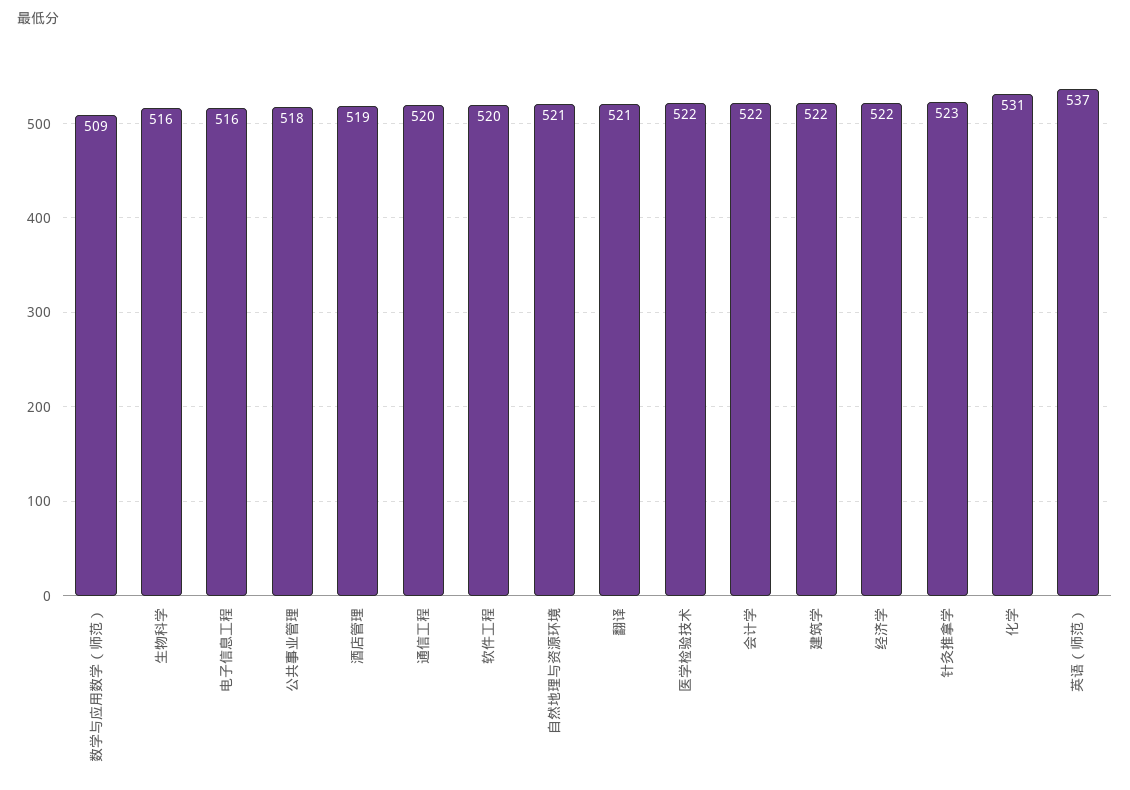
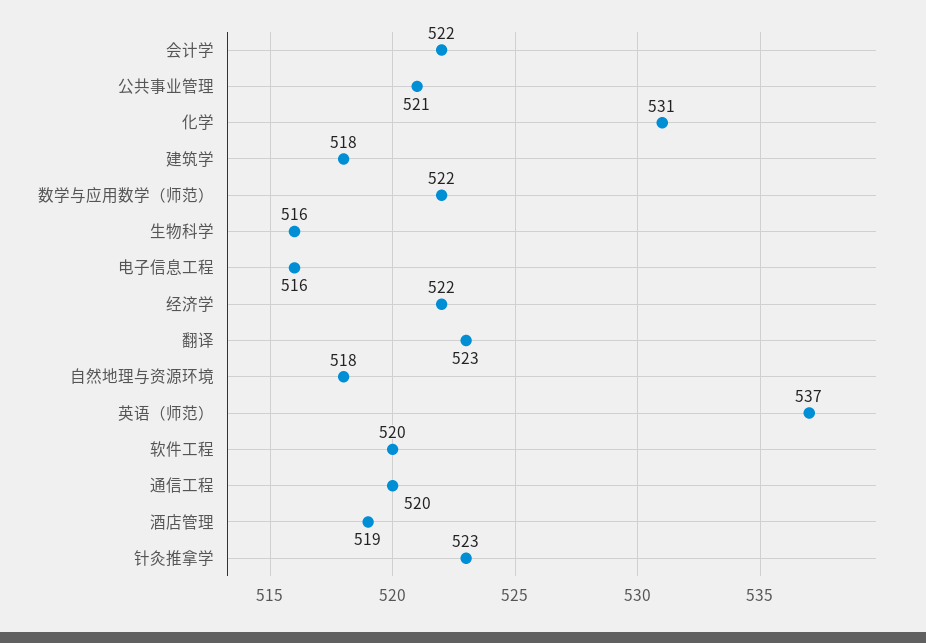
数学与应用数学（师范）: 509 -> 522
公共事业管理: 518 -> 521
自然地理与资源环境: 521 -> 518
翻译: 521 -> 523
医学检验技术: 522 -> none
建筑学: 522 -> 518

